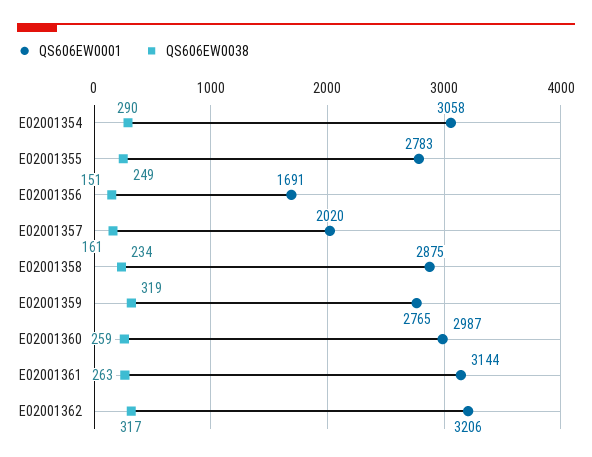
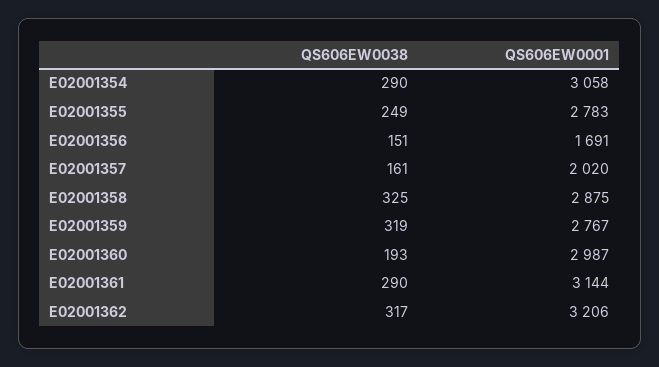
QS606EW0038, E02001358: 234 -> 325
QS606EW0001, E02001359: 2765 -> 2767
QS606EW0038, E02001360: 259 -> 193
QS606EW0038, E02001361: 263 -> 290

